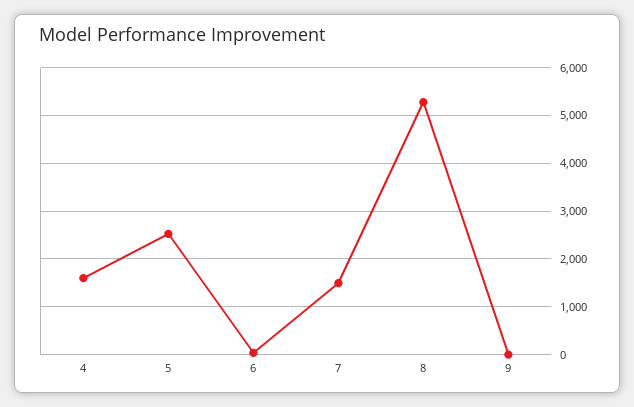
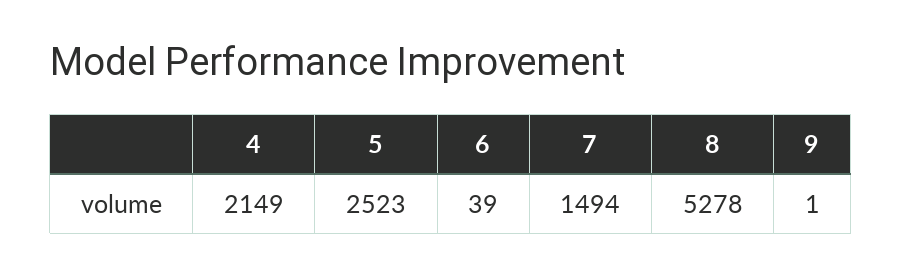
4: 1600 -> 2149

